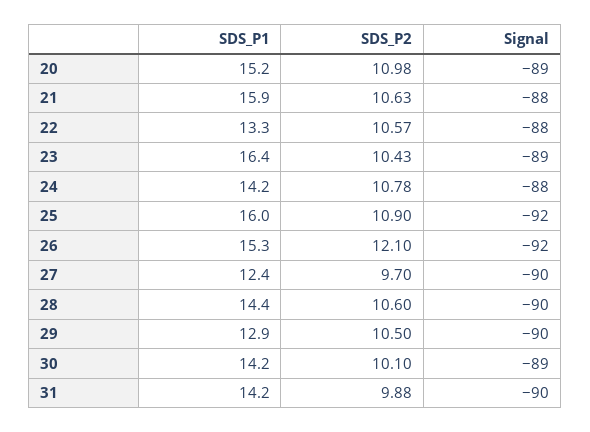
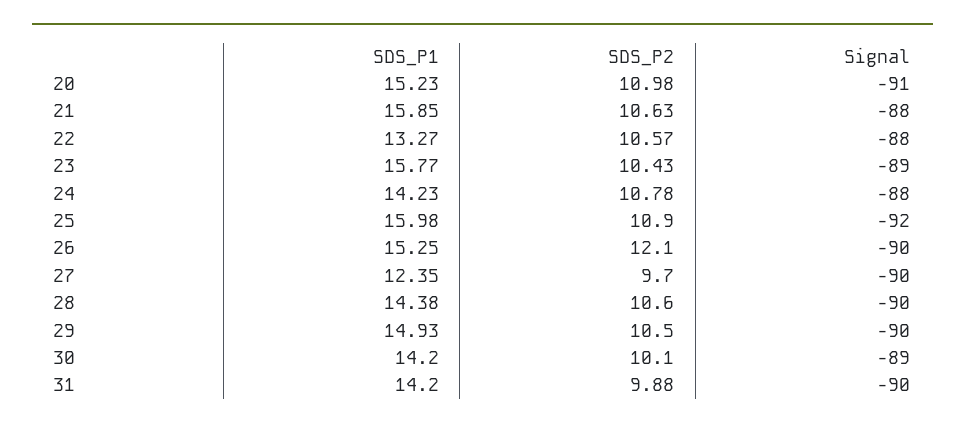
Signal, 20: -89 -> -91
SDS_P1, 23: 16.4 -> 15.77
Signal, 26: -92 -> -90
SDS_P1, 29: 12.9 -> 14.93

